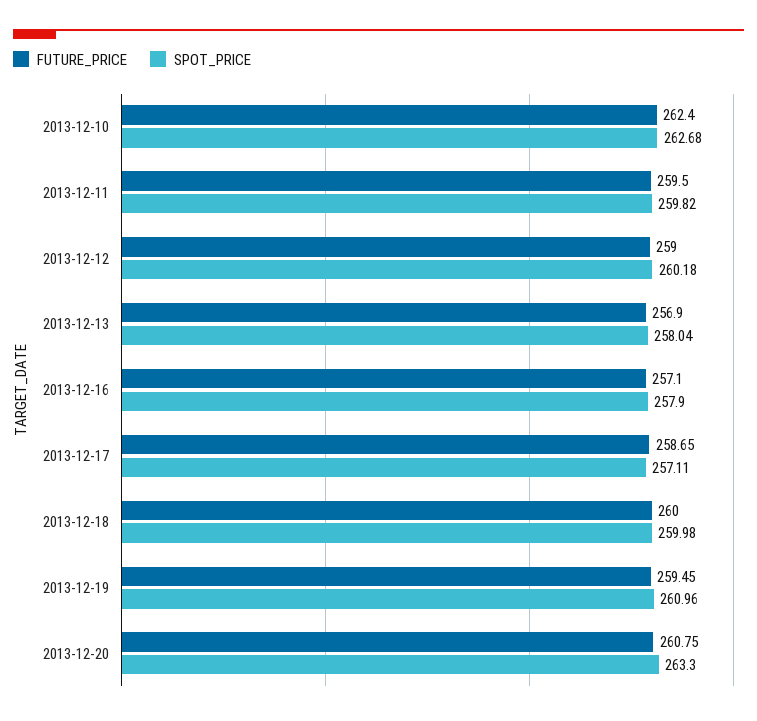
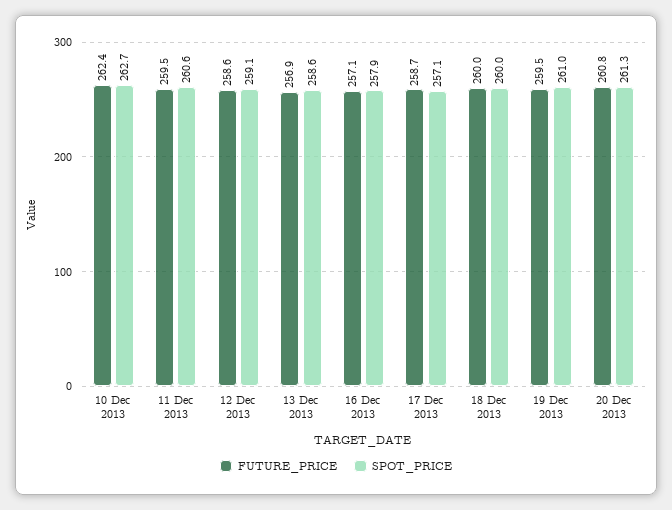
SPOT_PRICE, 2013-12-11: 259.82 -> 260.6
FUTURE_PRICE, 2013-12-12: 259 -> 258.6
SPOT_PRICE, 2013-12-12: 260.18 -> 259.1
SPOT_PRICE, 2013-12-13: 258.04 -> 258.6
SPOT_PRICE, 2013-12-20: 263.3 -> 261.3

